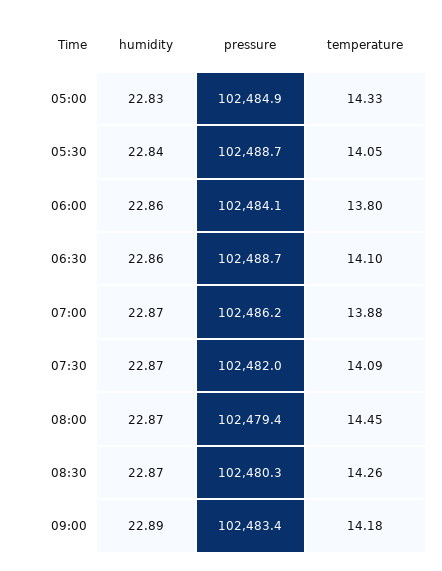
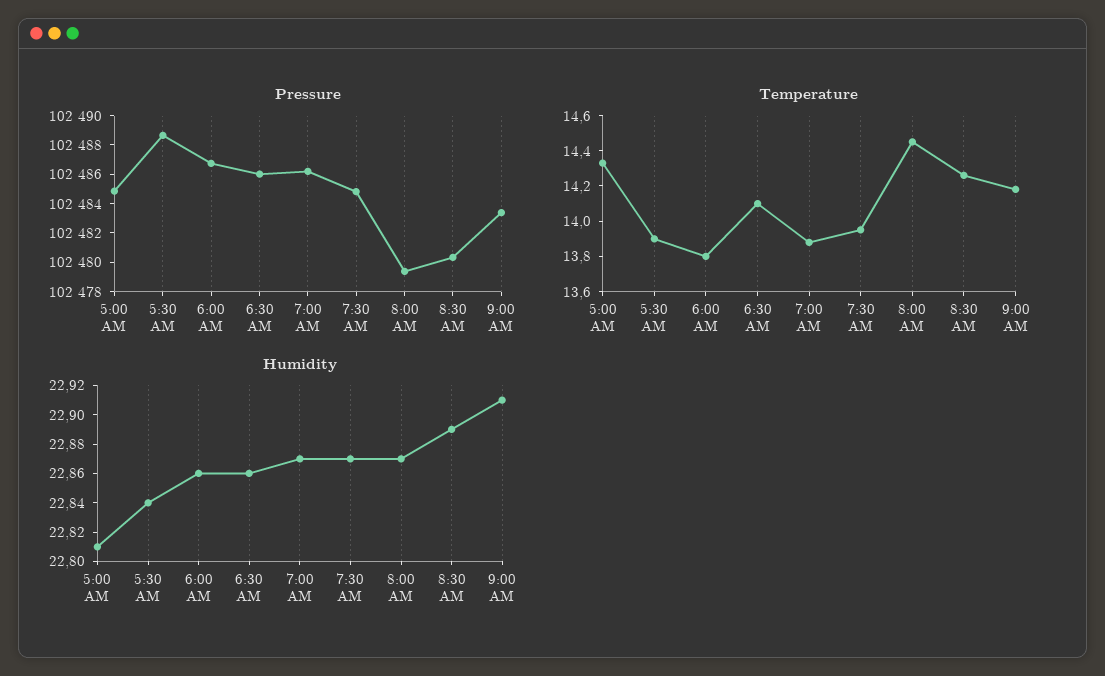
humidity, 05:00: 22.83 -> 22.81
temperature, 05:30: 14.05 -> 13.9
pressure, 06:00: 102484.1 -> 102487
pressure, 06:30: 102488.7 -> 102486
pressure, 07:30: 102482 -> 102485
temperature, 07:30: 14.09 -> 13.95
humidity, 08:30: 22.87 -> 22.89
humidity, 09:00: 22.89 -> 22.91

